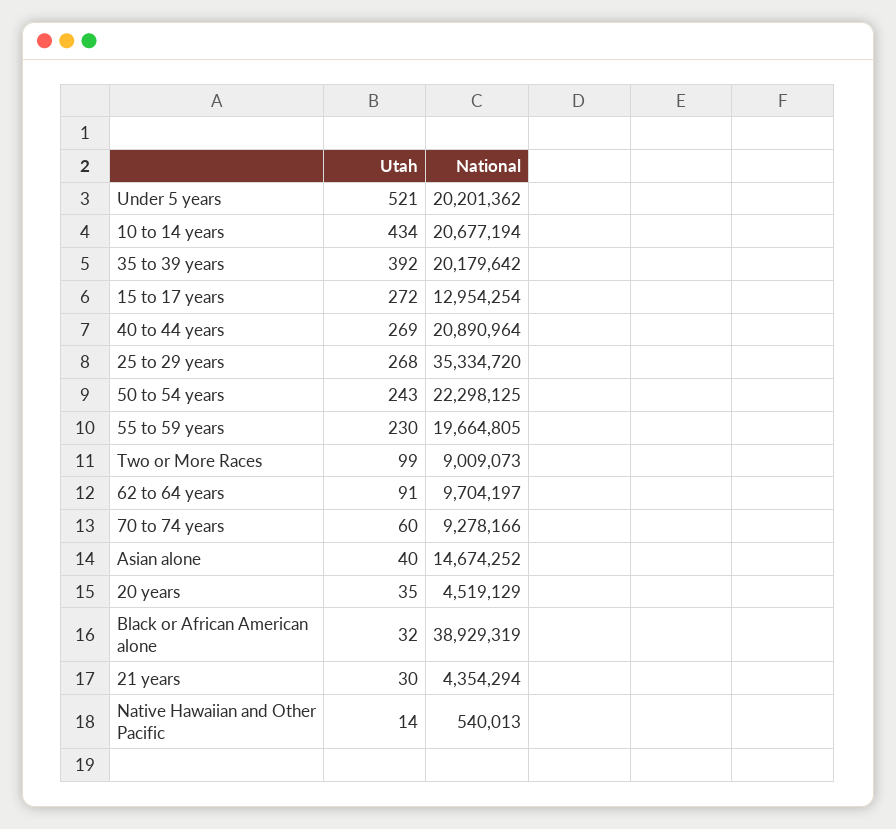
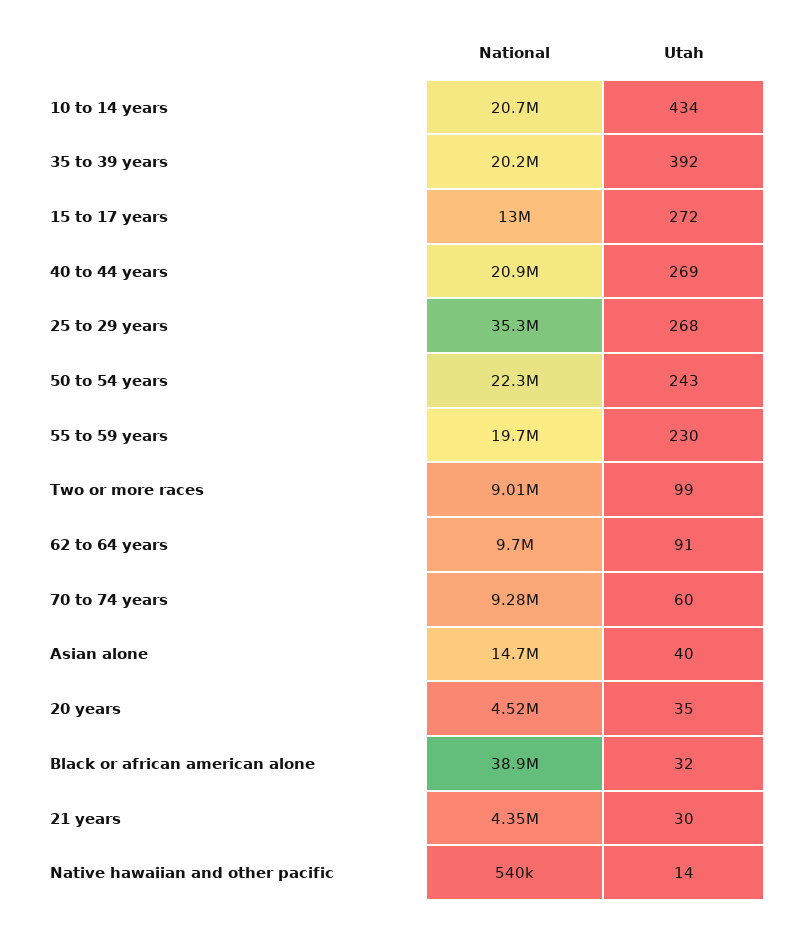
Utah, Under 5 years: 521 -> none
National, Under 5 years: 20201362 -> none

